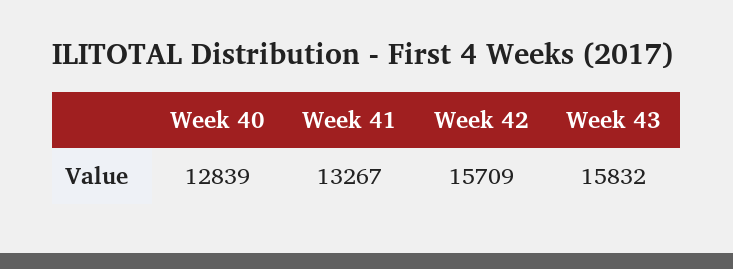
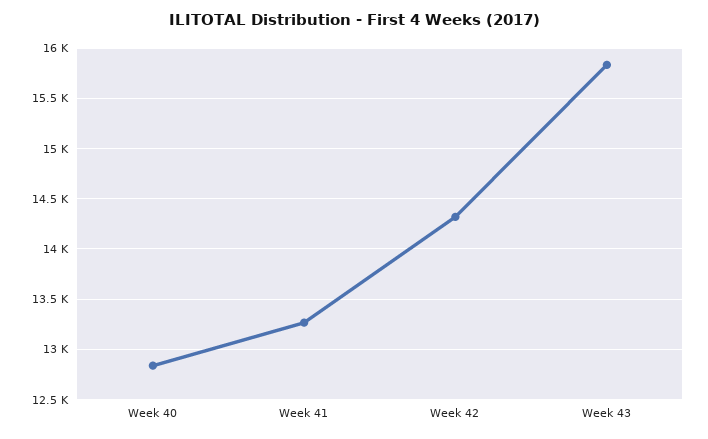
Week 42: 15709 -> 14300

